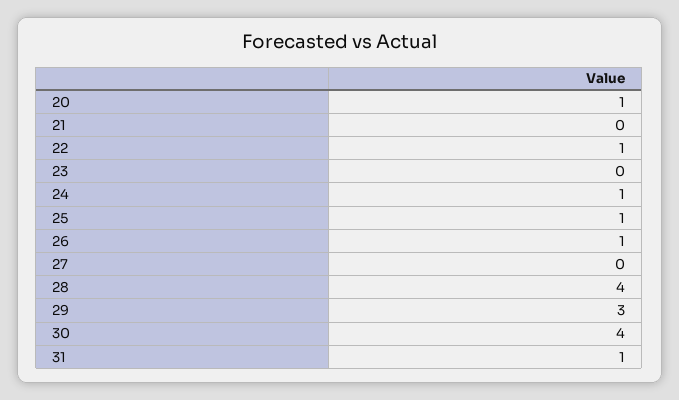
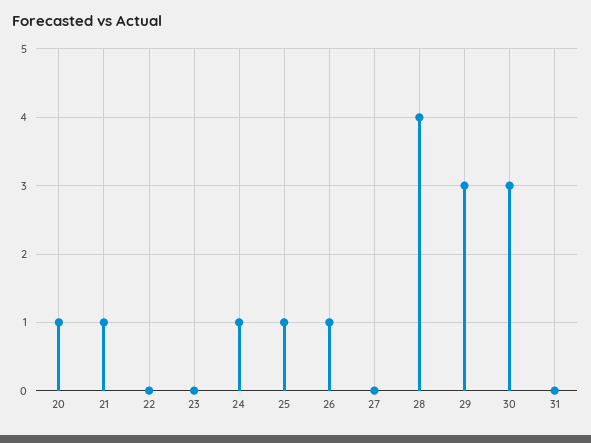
21: 0 -> 1
22: 1 -> 0
30: 4 -> 3
31: 1 -> 0

